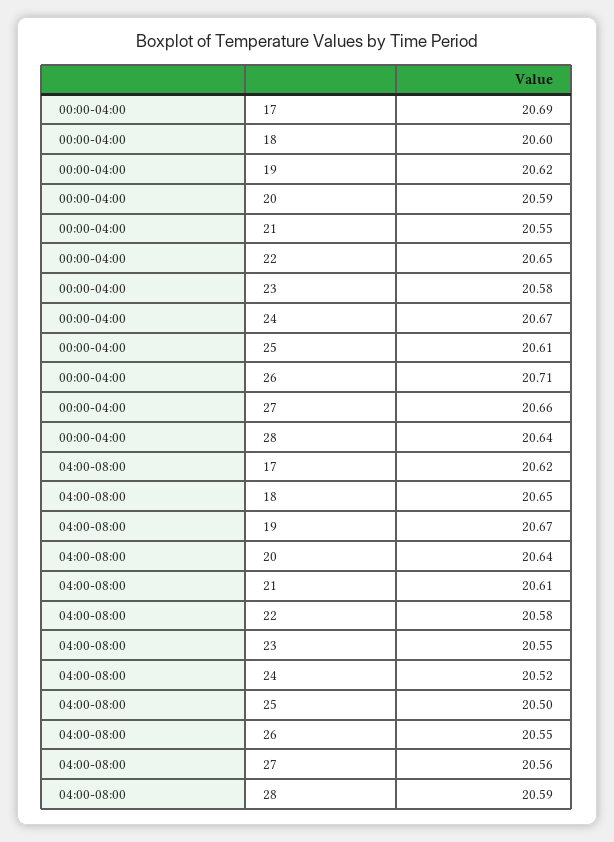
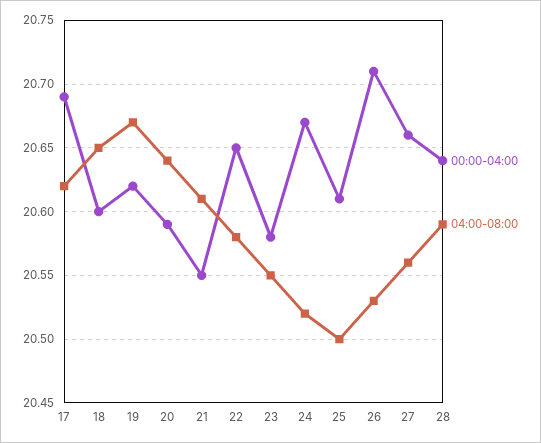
04:00-08:00, 26: 20.55 -> 20.53

